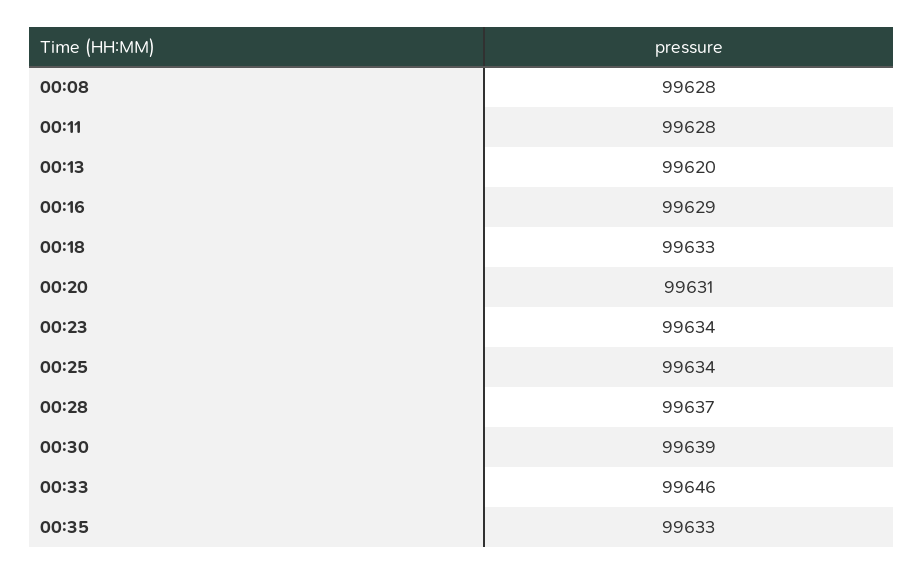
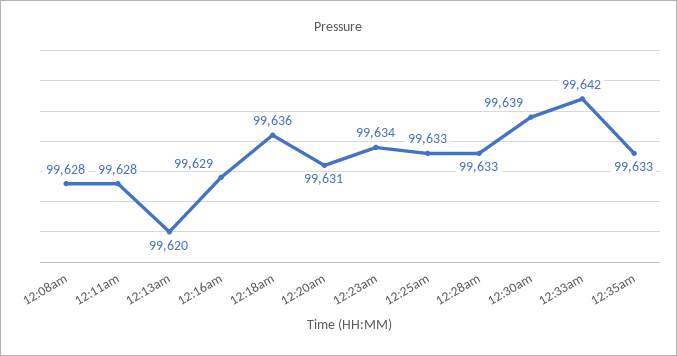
00:18: 99633 -> 99636
00:25: 99634 -> 99633
00:28: 99637 -> 99633
00:33: 99646 -> 99642

